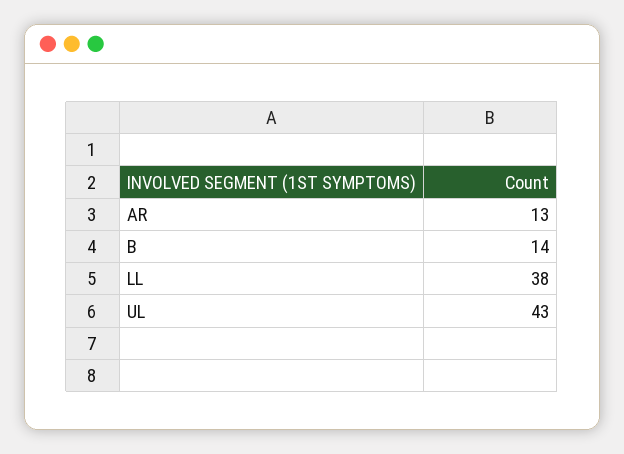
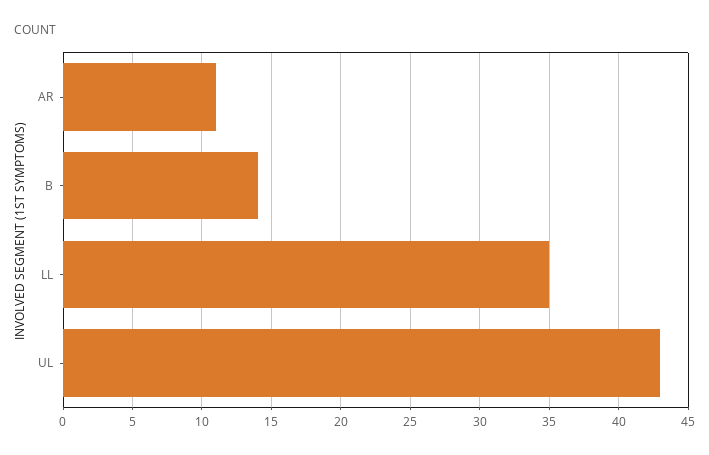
AR: 13 -> 11
LL: 38 -> 35

